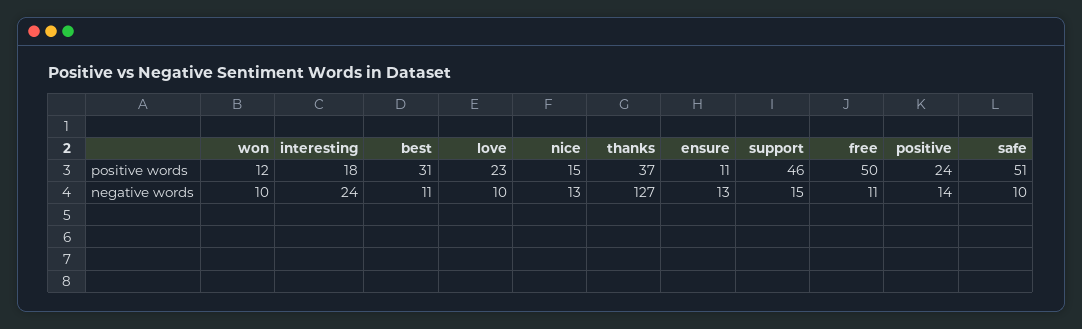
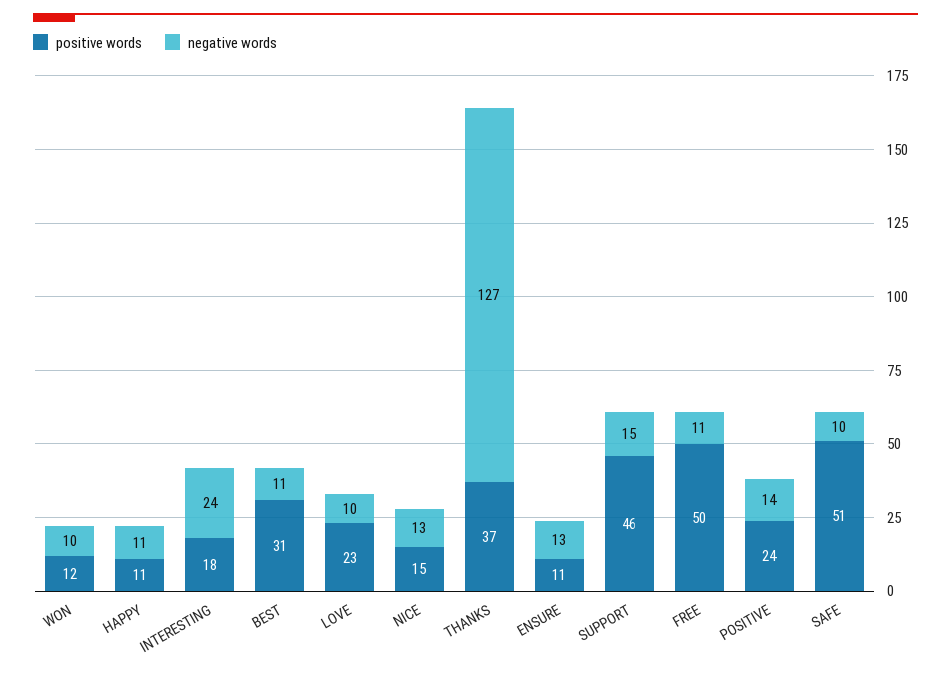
positive words, HAPPY: none -> 11
negative words, HAPPY: none -> 11

